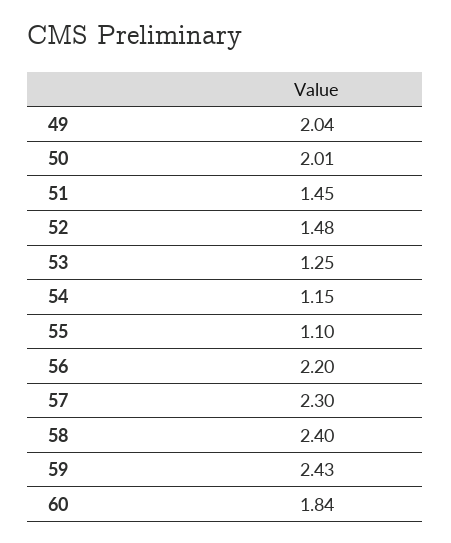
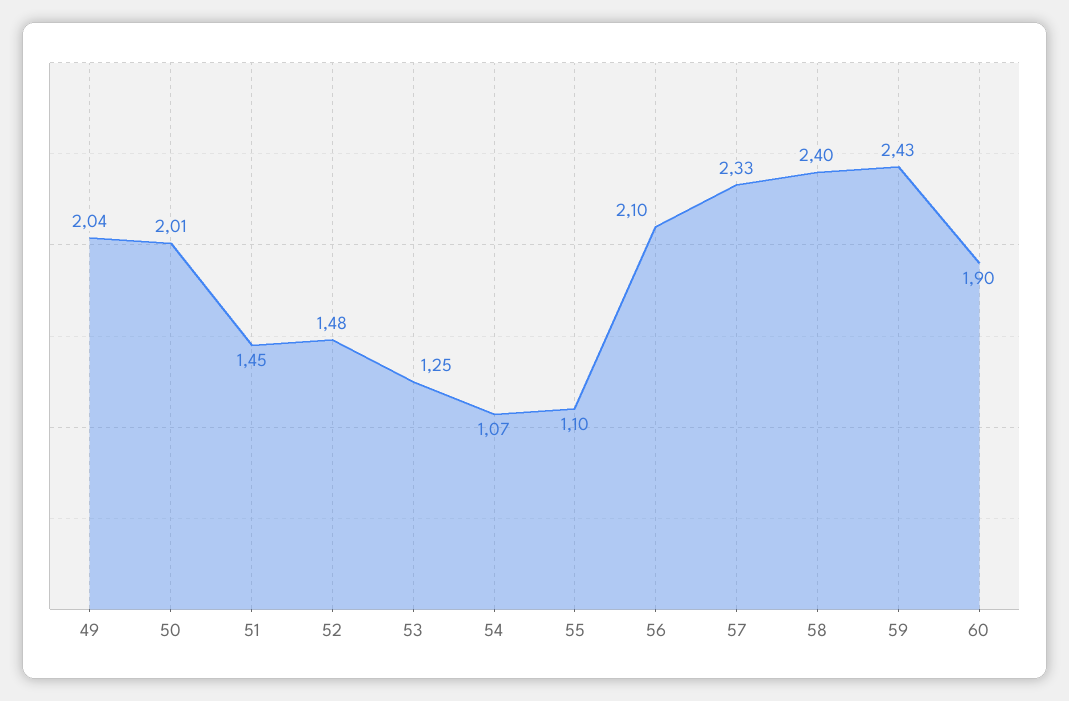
54: 1.15 -> 1.07
56: 2.2 -> 2.1
57: 2.3 -> 2.33
60: 1.84 -> 1.9

